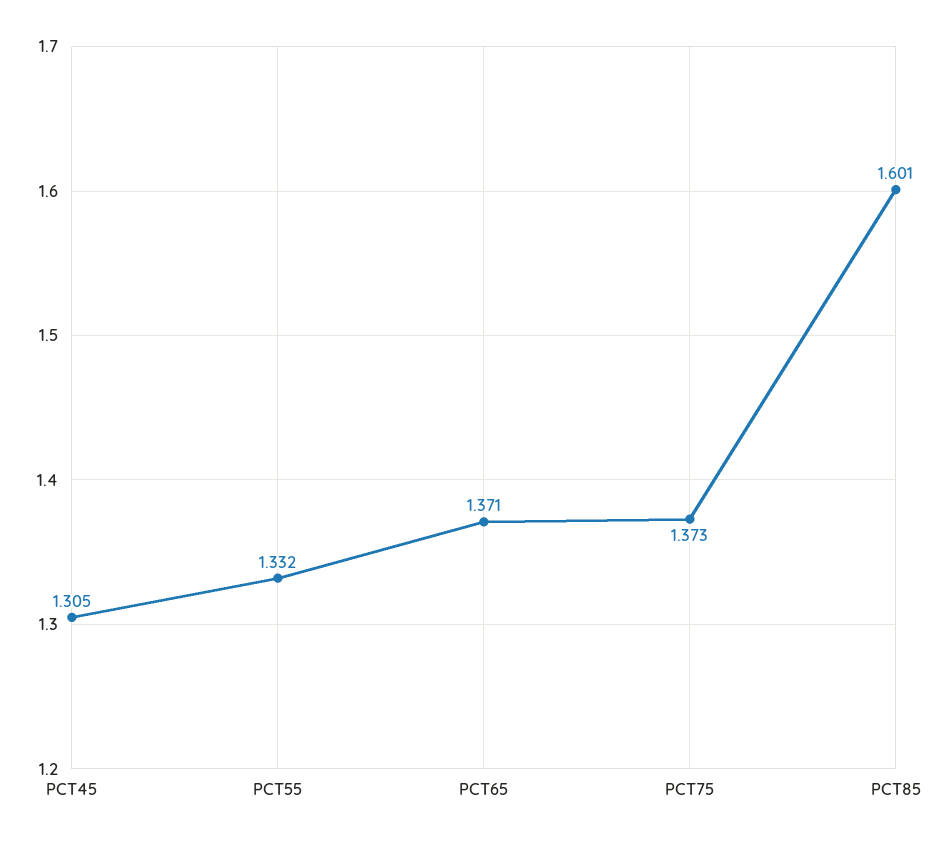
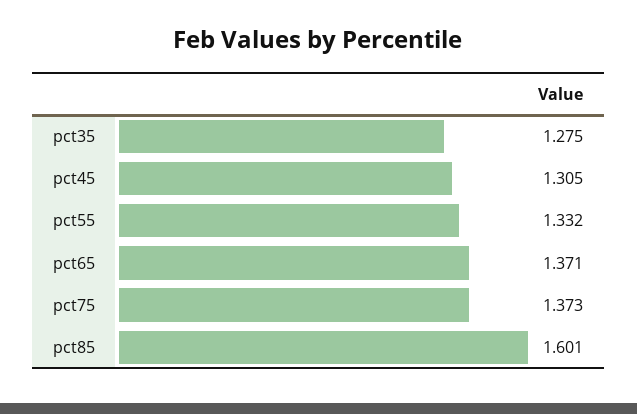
pct35: none -> 1.275

